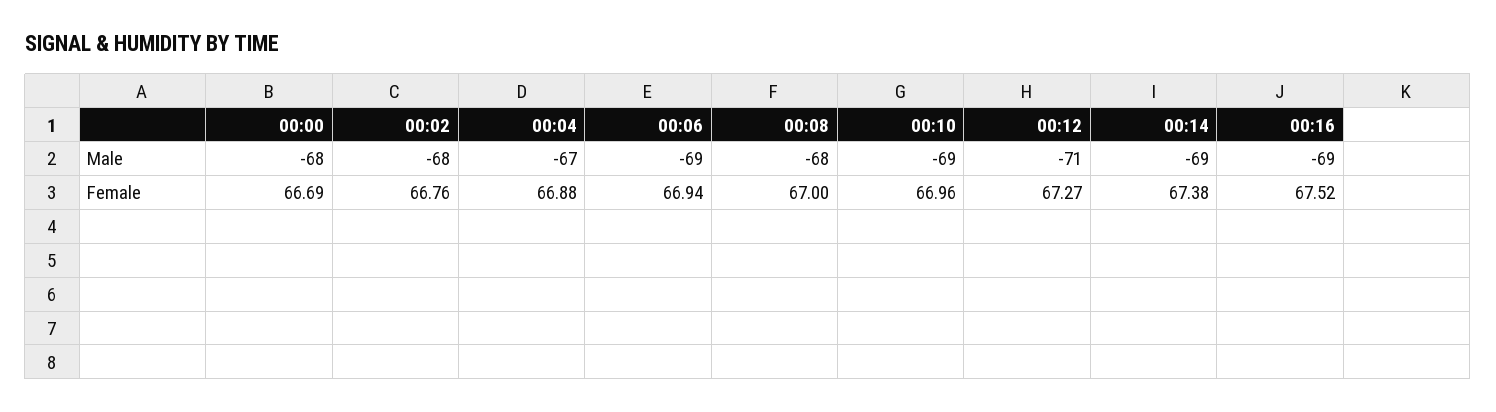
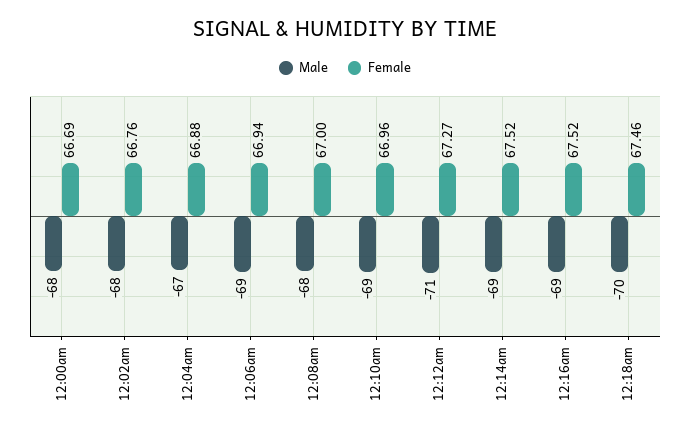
Female, 00:14: 67.38 -> 67.52
Male, 12:18am: none -> -70
Female, 12:18am: none -> 67.46

